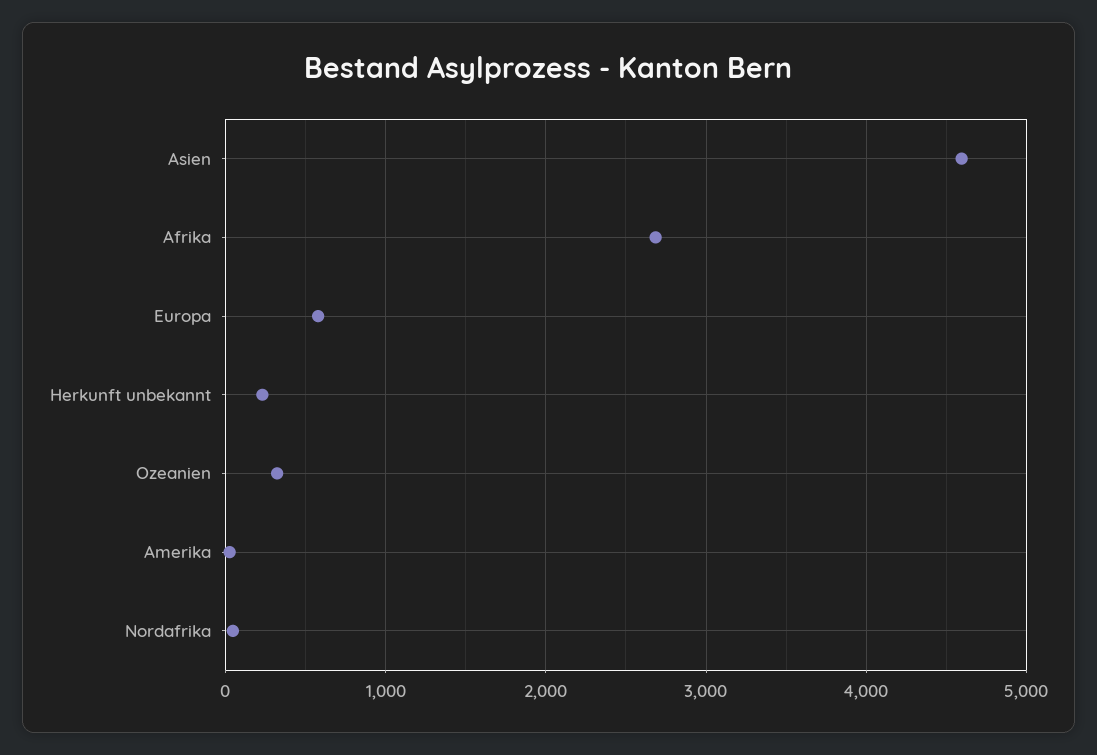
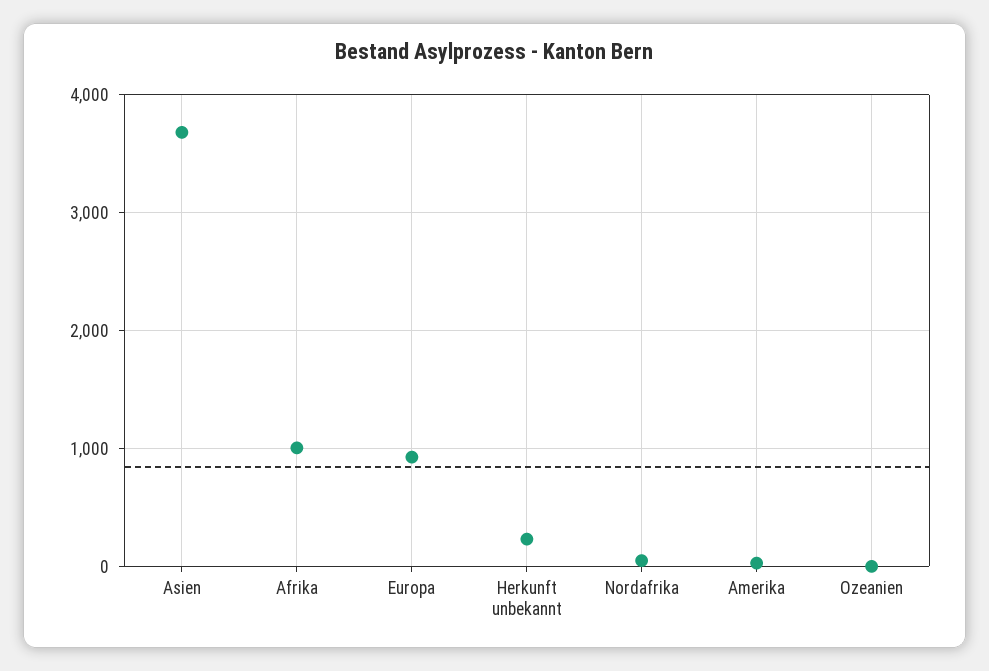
Asien: 4600 -> 3700
Afrika: 2700 -> 1000
Europa: 600 -> 900
Ozeanien: 300 -> 0

